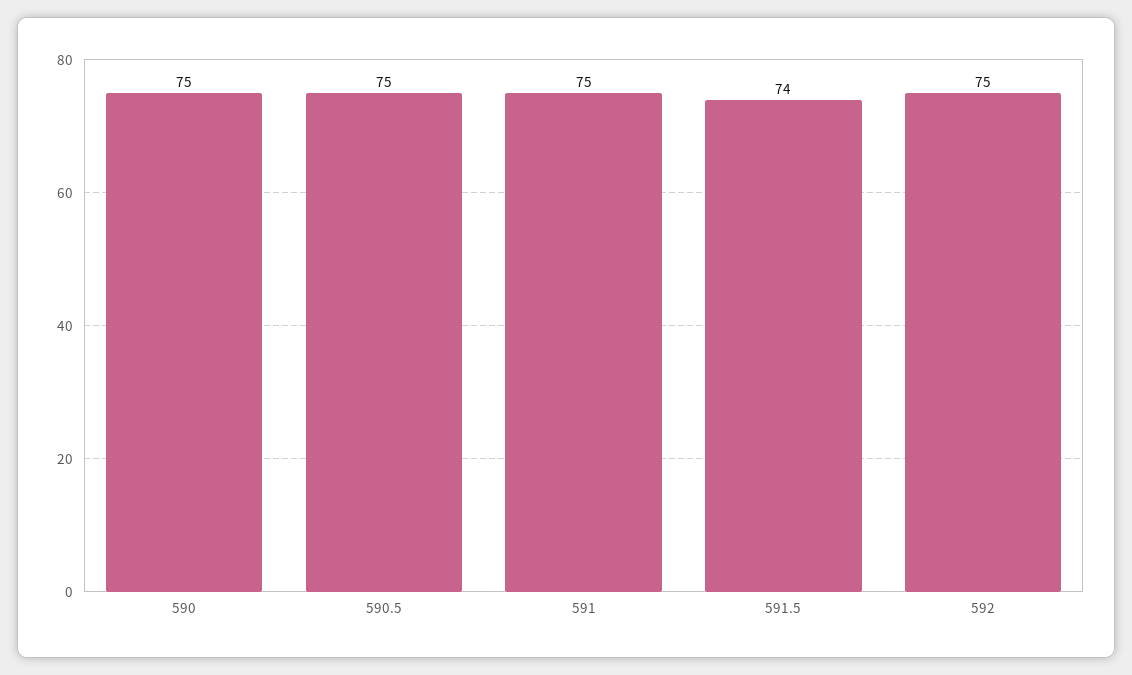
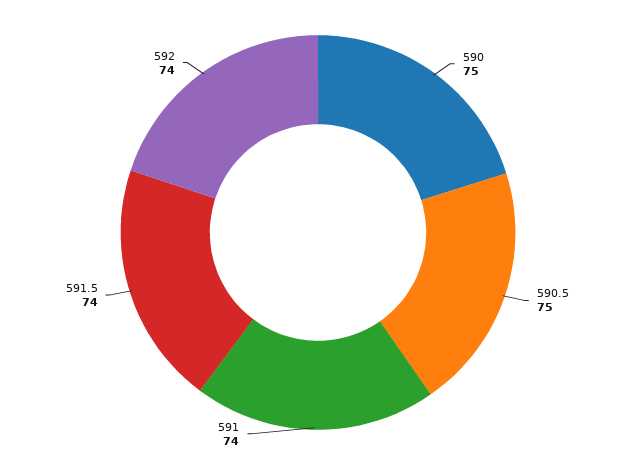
591: 75 -> 74
592: 75 -> 74

